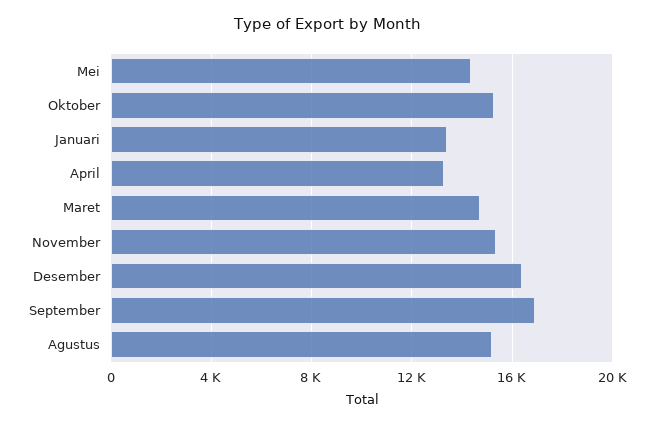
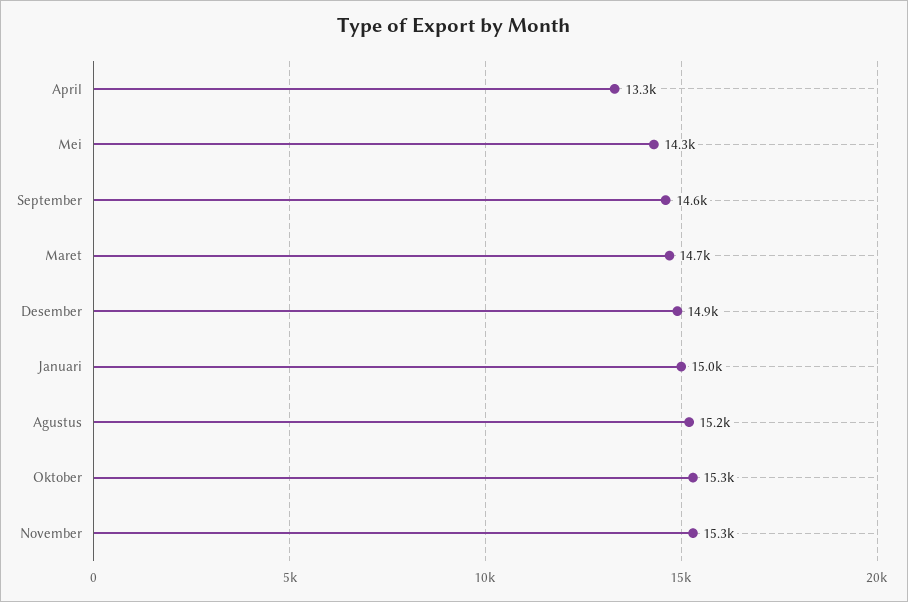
Januari: 13500 -> 15000
Desember: 16500 -> 14900
September: 17000 -> 14600

